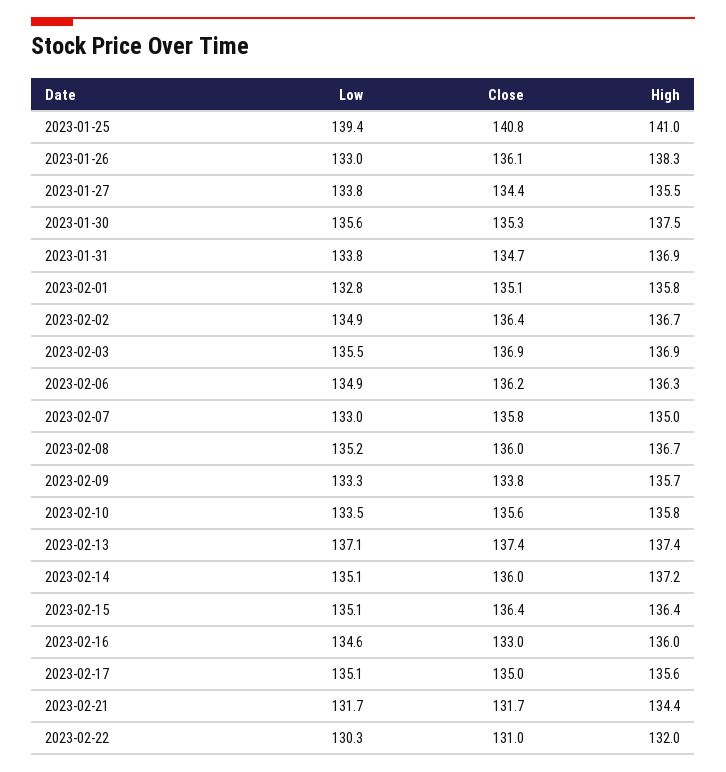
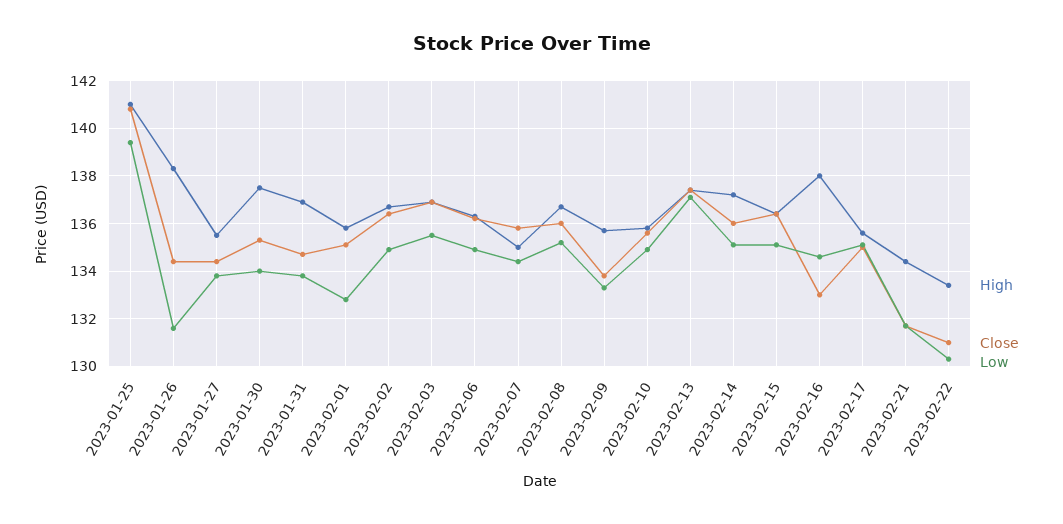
Low, 2023-01-26: 133 -> 131.5
Close, 2023-01-26: 136.1 -> 134.5
Low, 2023-01-30: 135.6 -> 134
Low, 2023-02-07: 133 -> 134.5
Low, 2023-02-10: 133.5 -> 135
High, 2023-02-16: 136 -> 138
High, 2023-02-22: 132 -> 133.5

